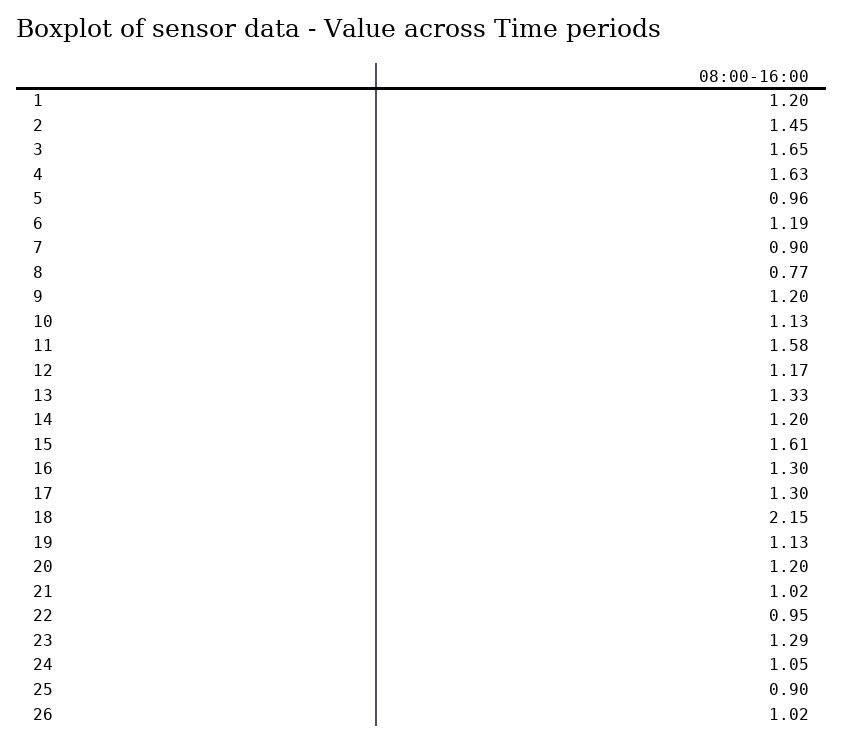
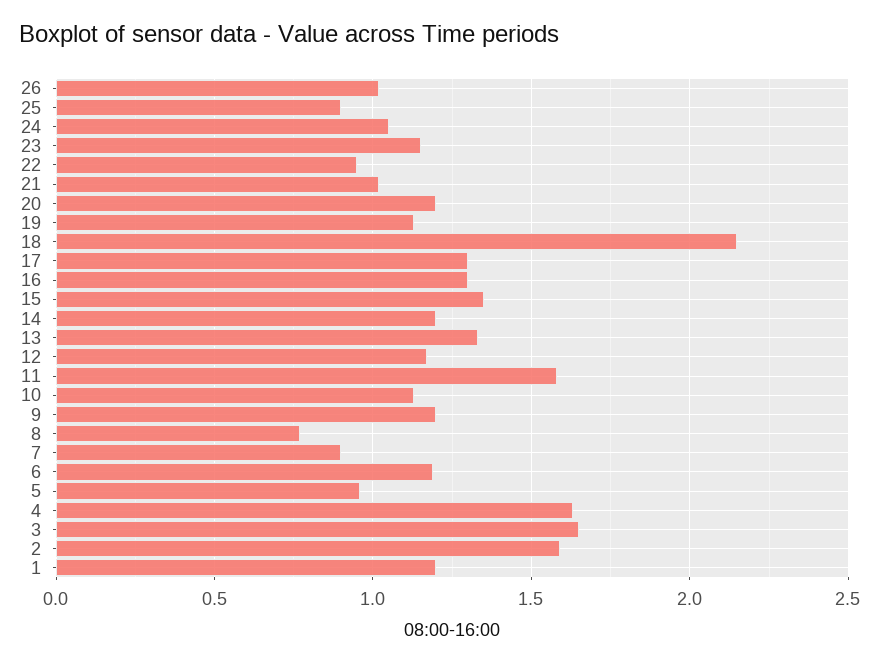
2: 1.45 -> 1.6
15: 1.61 -> 1.35
23: 1.29 -> 1.15

